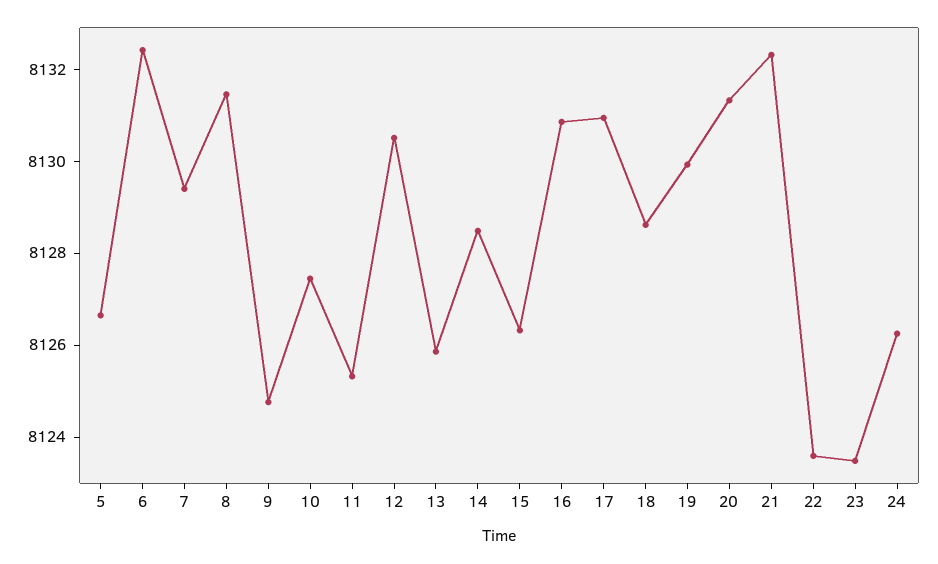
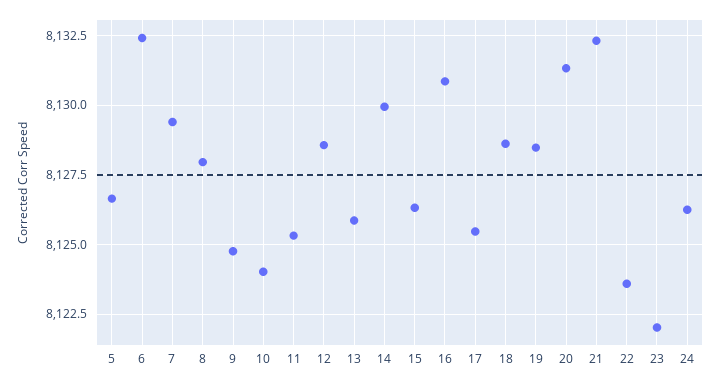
8: 8131.5 -> 8128
10: 8127.5 -> 8124
12: 8130.5 -> 8128.5
14: 8128.5 -> 8130
17: 8131 -> 8125.5
19: 8130 -> 8128.5
23: 8123.5 -> 8122

